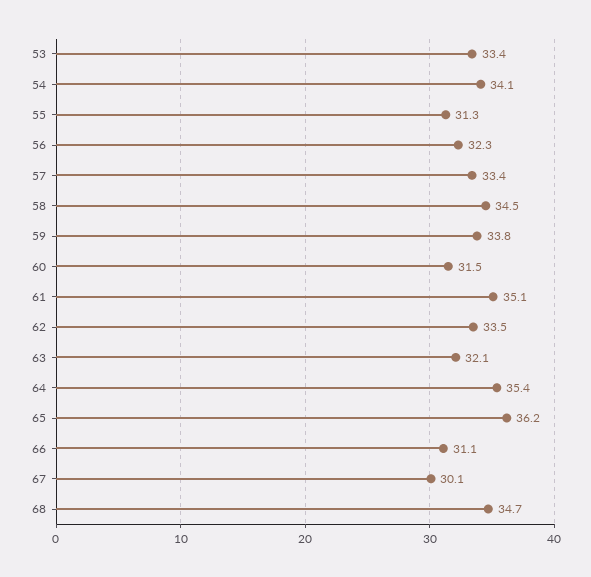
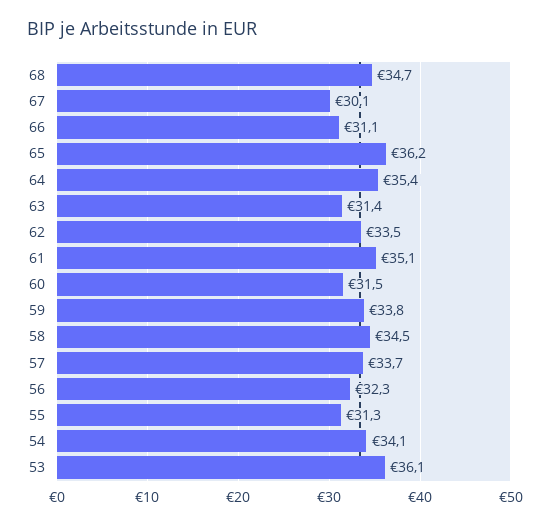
53: 33.4 -> 36.1
57: 33.4 -> 33.7
63: 32.1 -> 31.4

